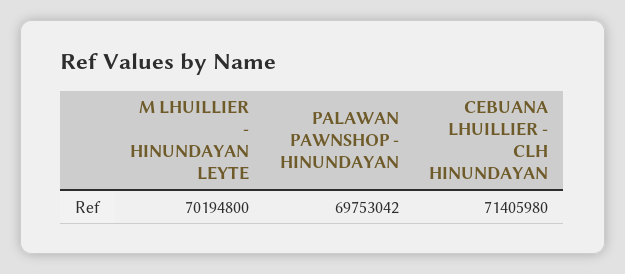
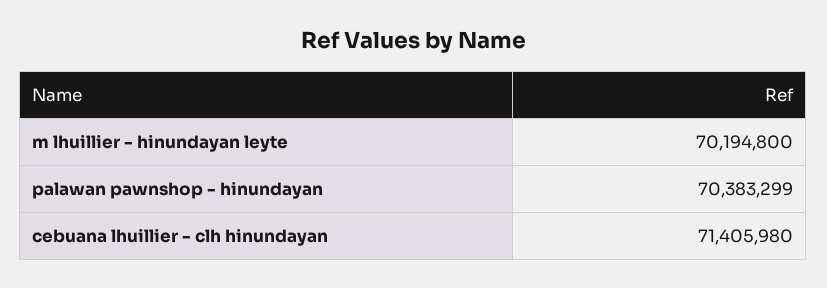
PALAWAN PAWNSHOP - HINUNDAYAN: 69753042 -> 70383299

